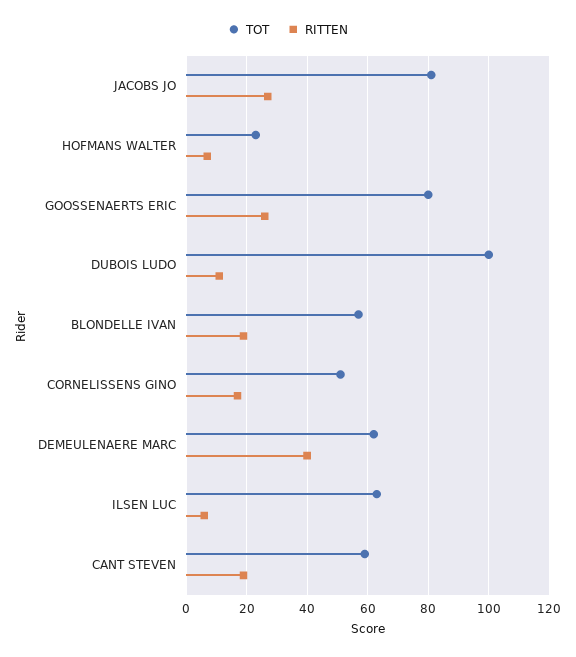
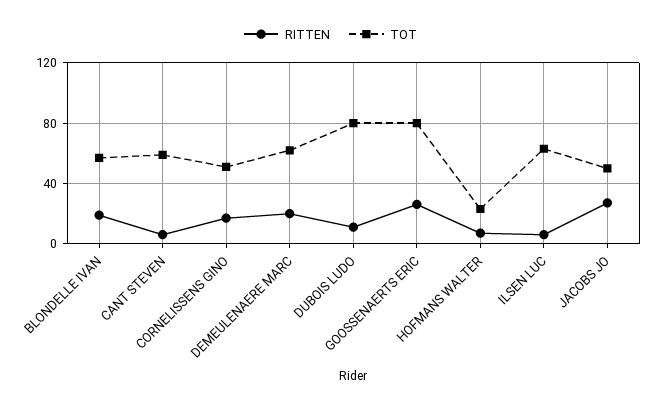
TOT, JACOBS JO: 80 -> 50
TOT, DUBOIS LUDO: 100 -> 80
RITTEN, DEMEULENAERE MARC: 40 -> 20
RITTEN, CANT STEVEN: 20 -> 5

